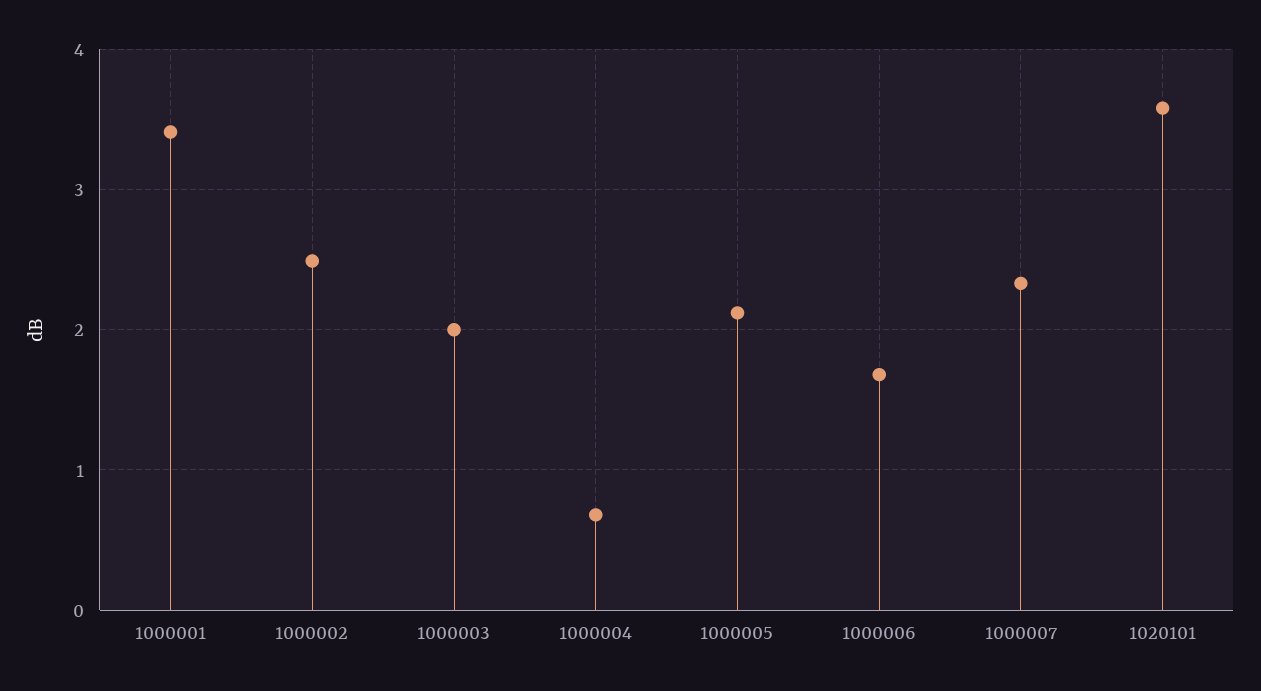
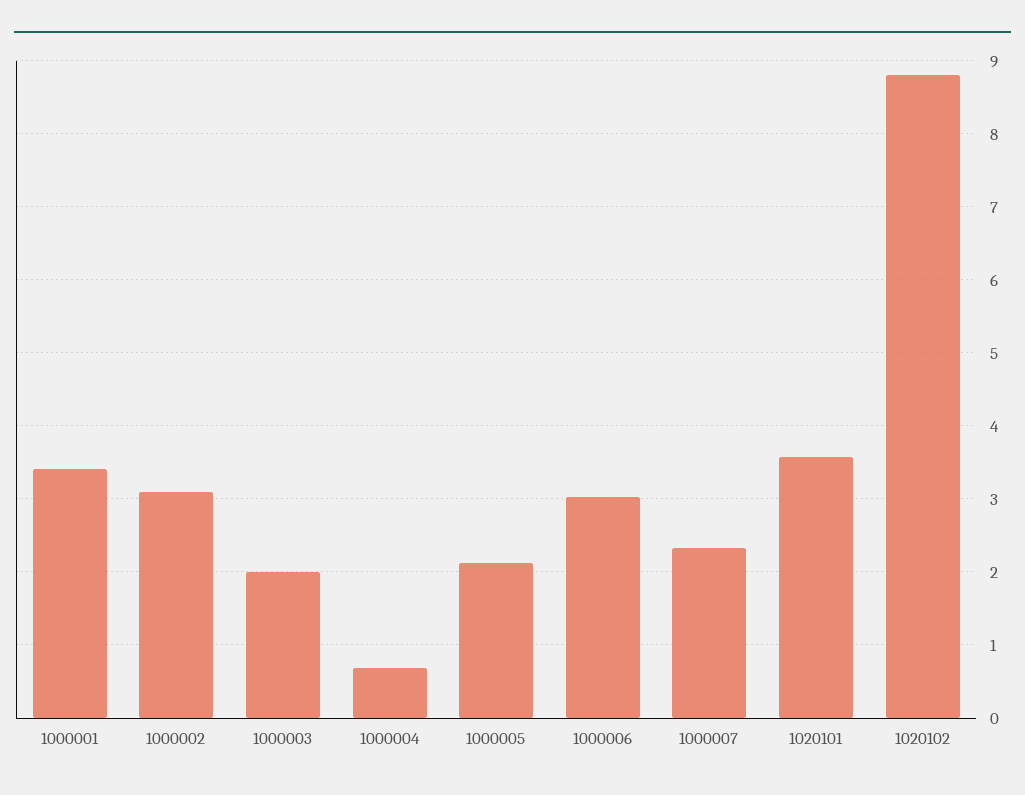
1000002: 2.5 -> 3.1
1000006: 1.7 -> 3
1020102: none -> 8.8

